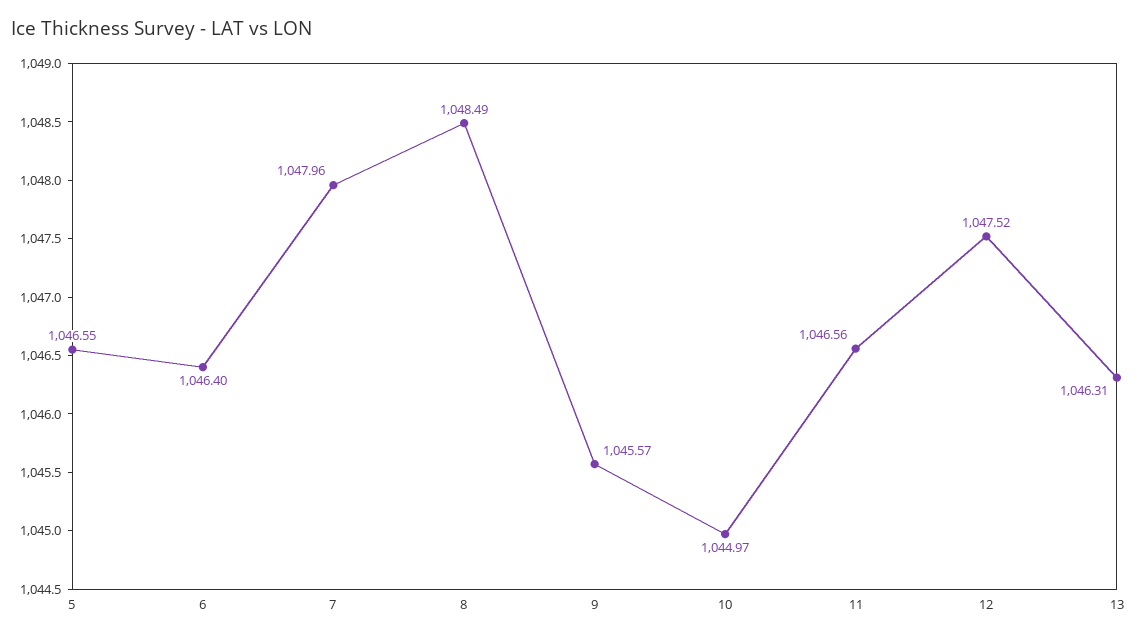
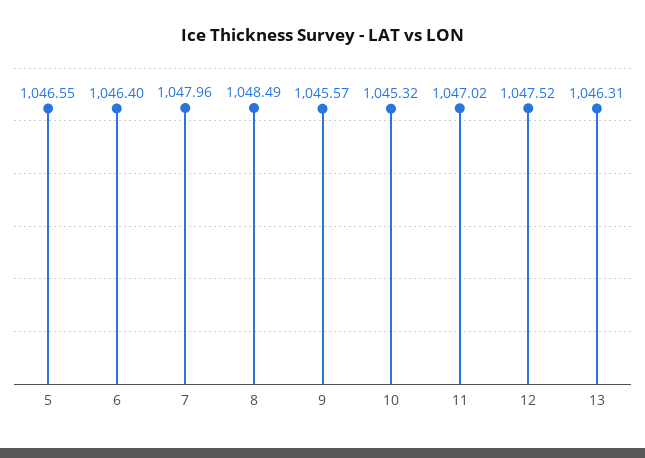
10: 1044.97 -> 1045.32
11: 1046.56 -> 1047.02

